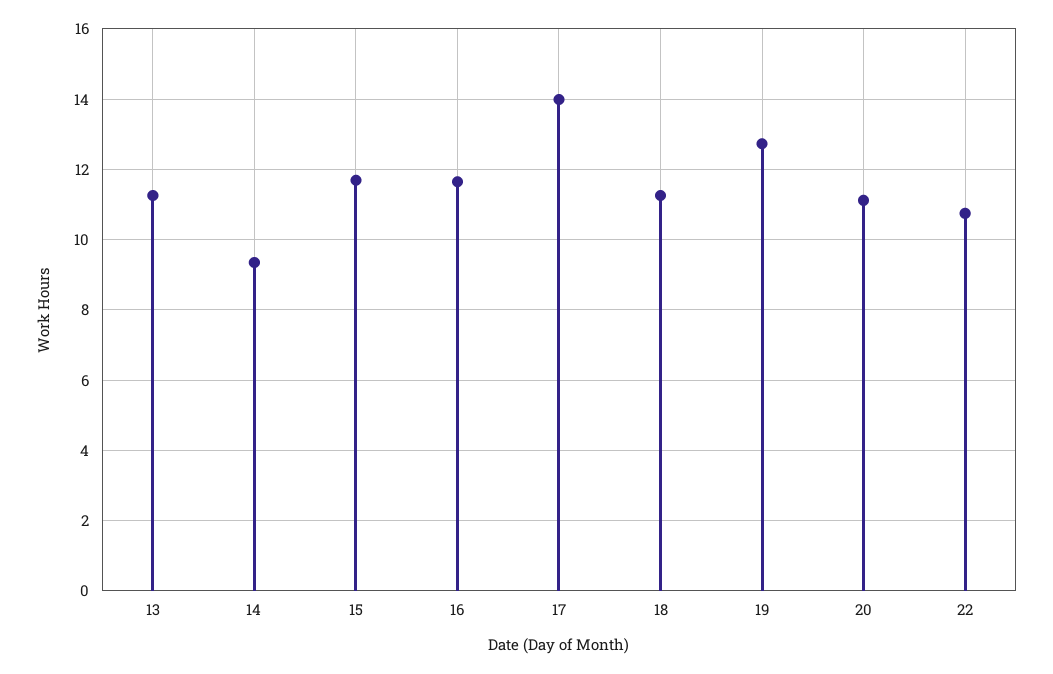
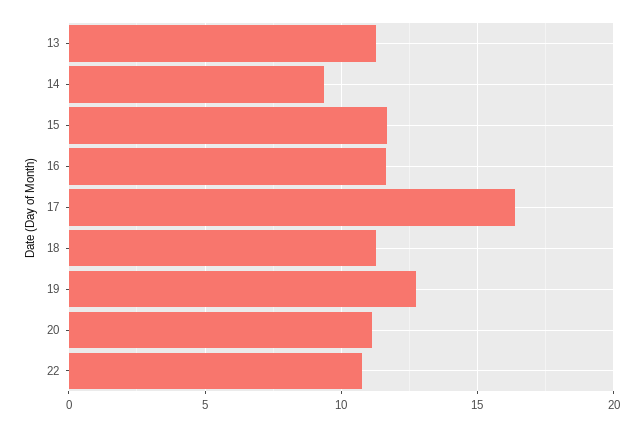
17: 14 -> 16.5

